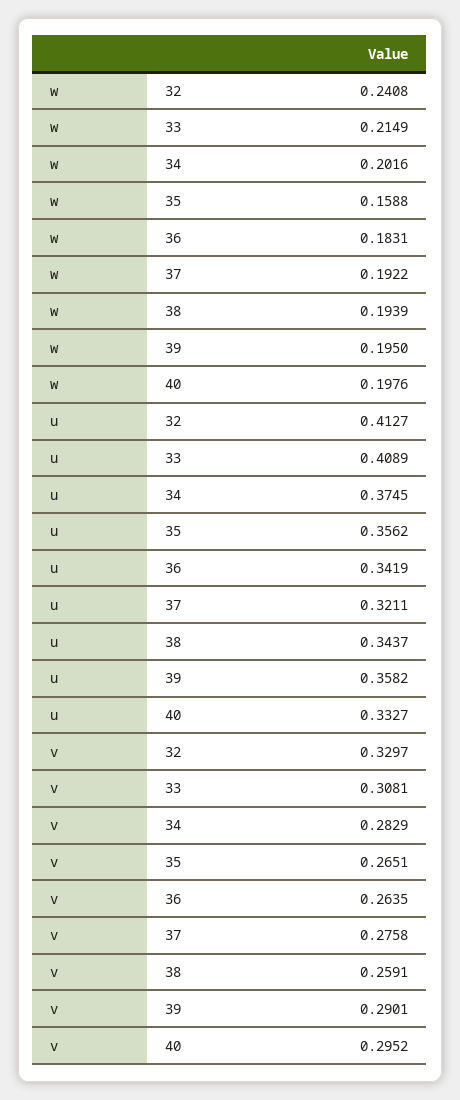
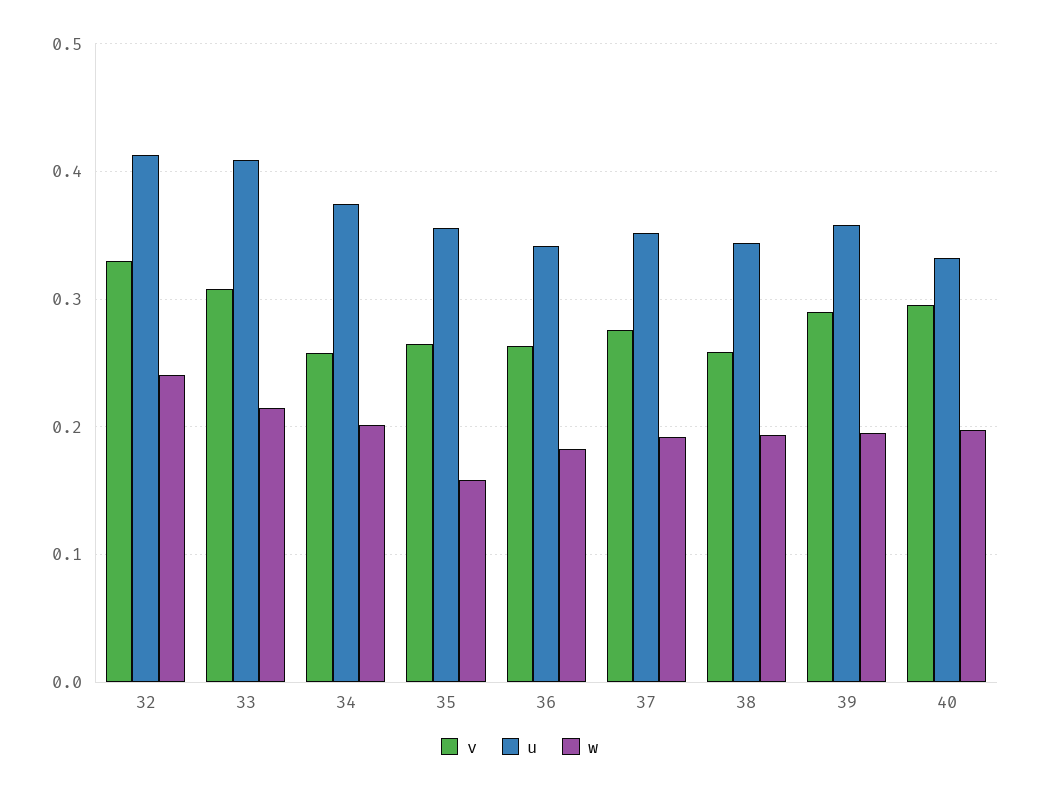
u, 37: 0.3211 -> 0.35
v, 34: 0.2829 -> 0.26

